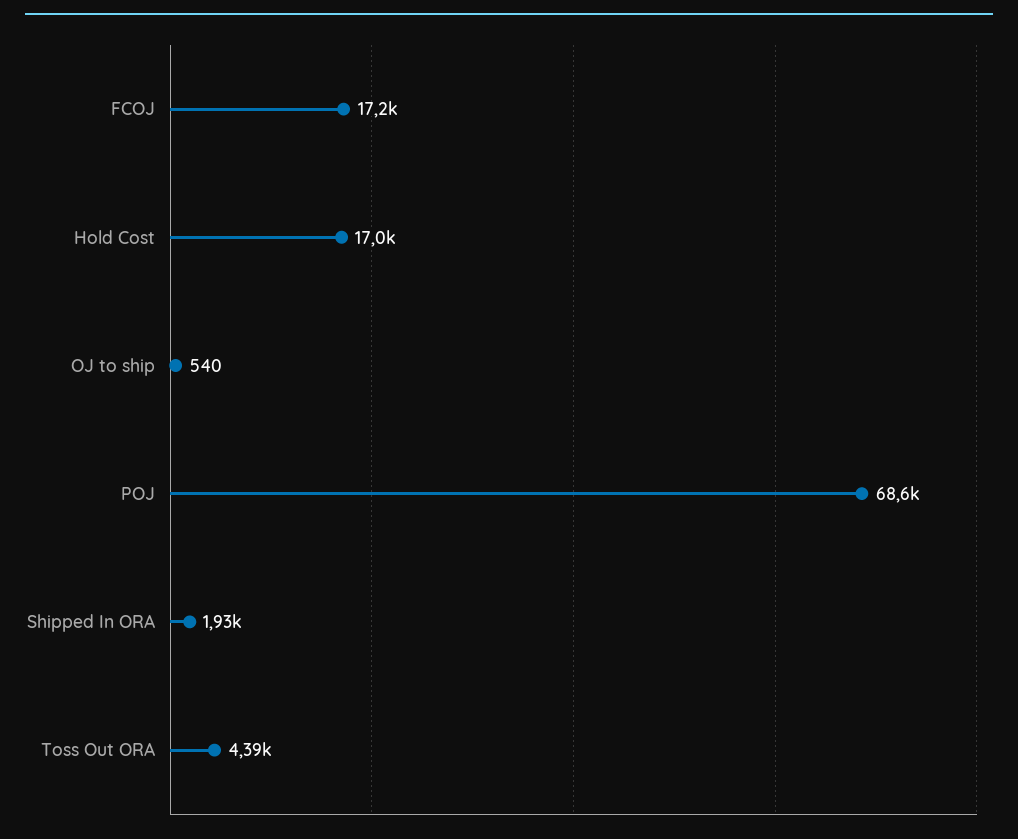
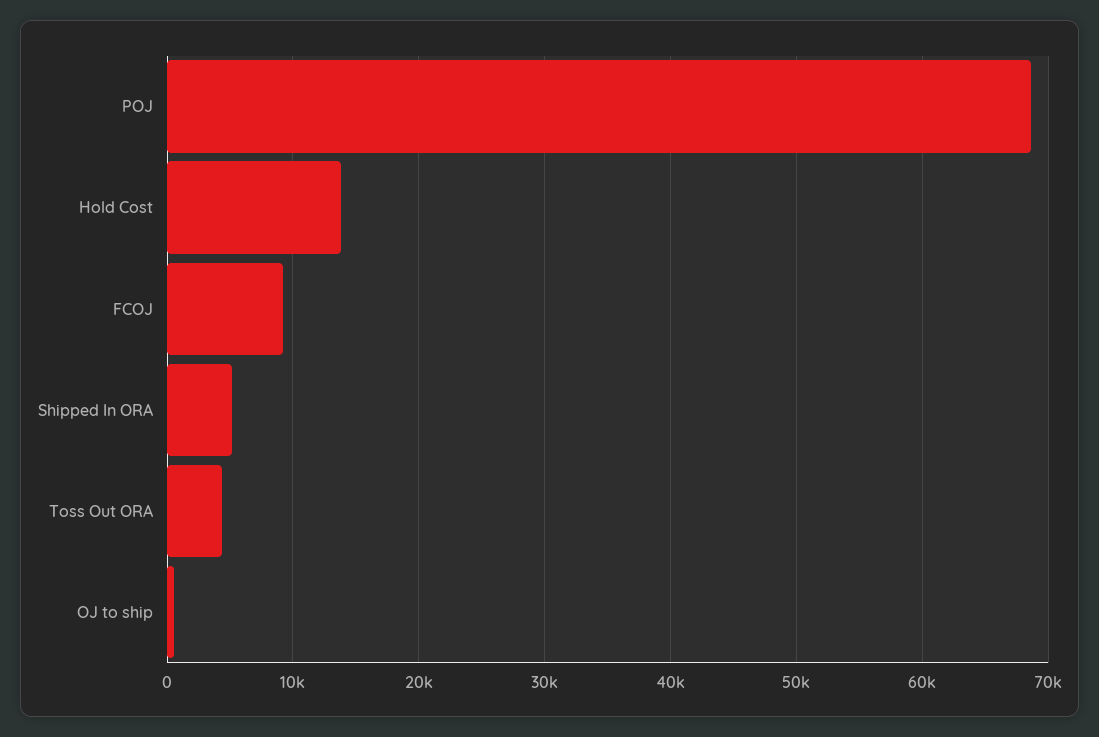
FCOJ: 17200 -> 9000
Hold Cost: 17000 -> 14000
Shipped In ORA: 1930 -> 5000

